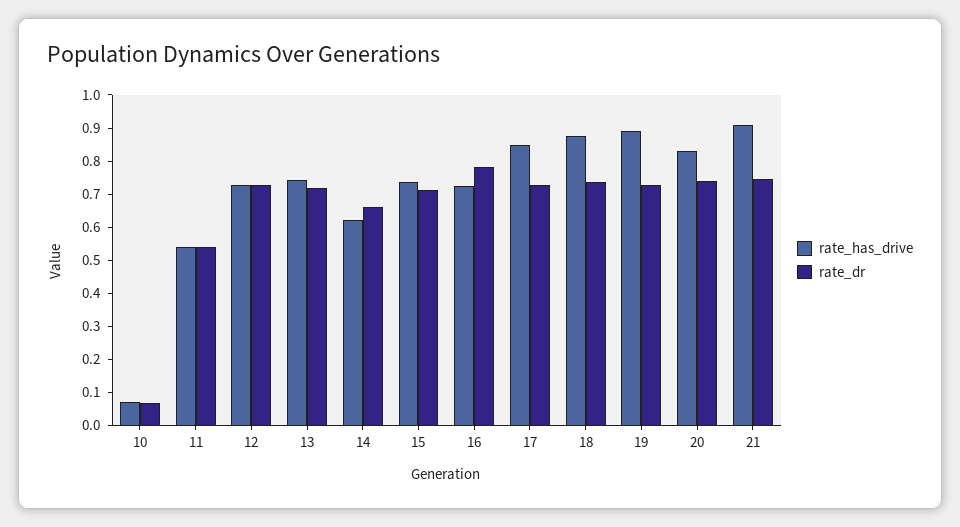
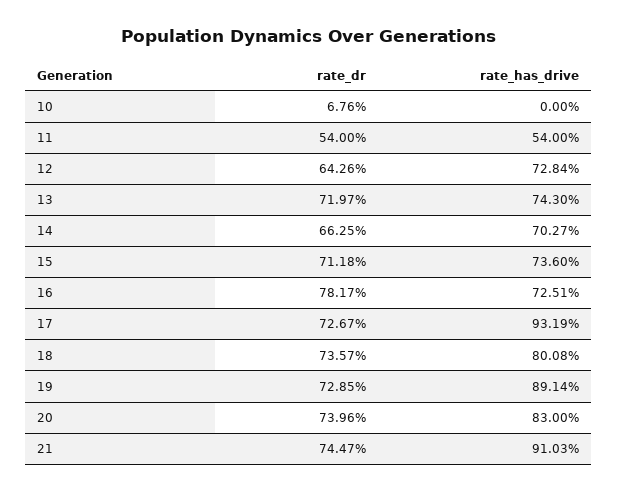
rate_has_drive, 10: 0.075 -> 0
rate_dr, 12: 0.725 -> 0.6426
rate_has_drive, 14: 0.625 -> 0.7027
rate_has_drive, 17: 0.85 -> 0.9319
rate_has_drive, 18: 0.875 -> 0.8008

